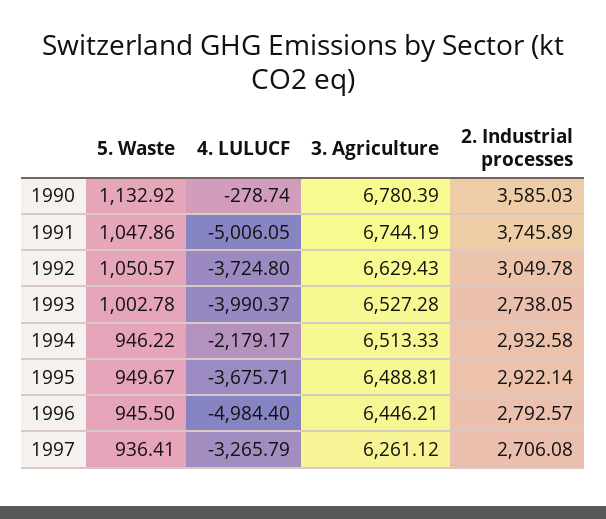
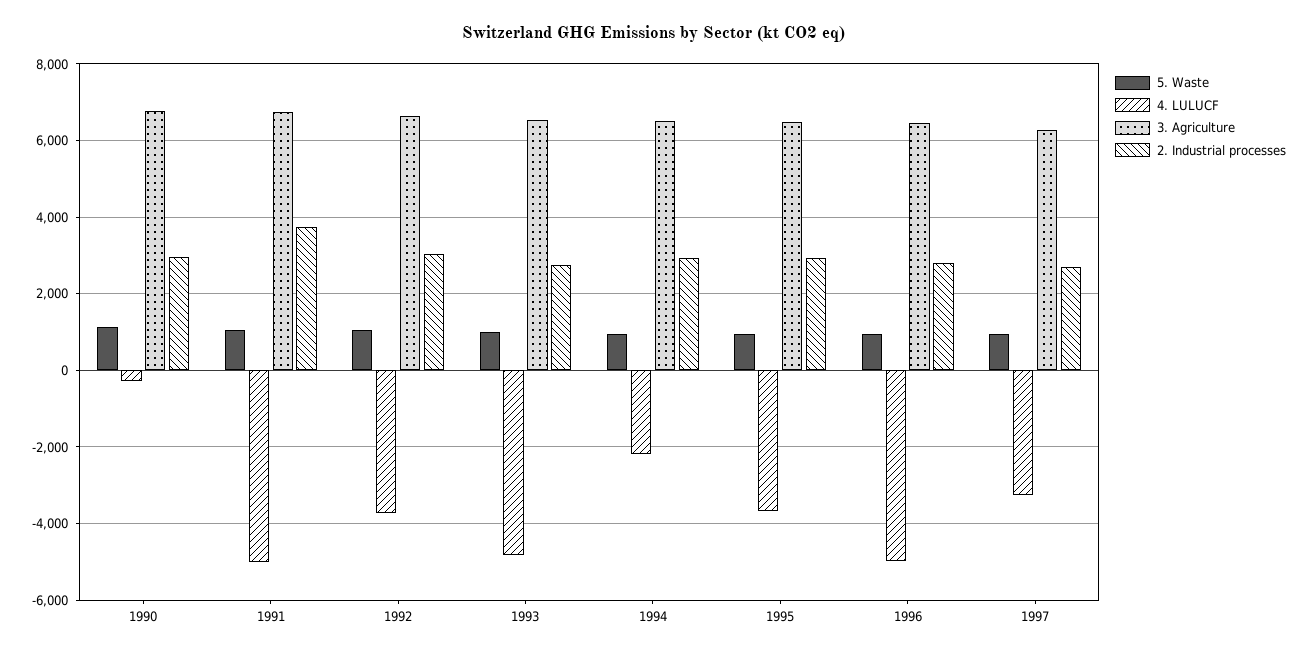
2. Industrial processes, 1990: 3585.03 -> 3000
4. LULUCF, 1993: -3990.37 -> -4800

